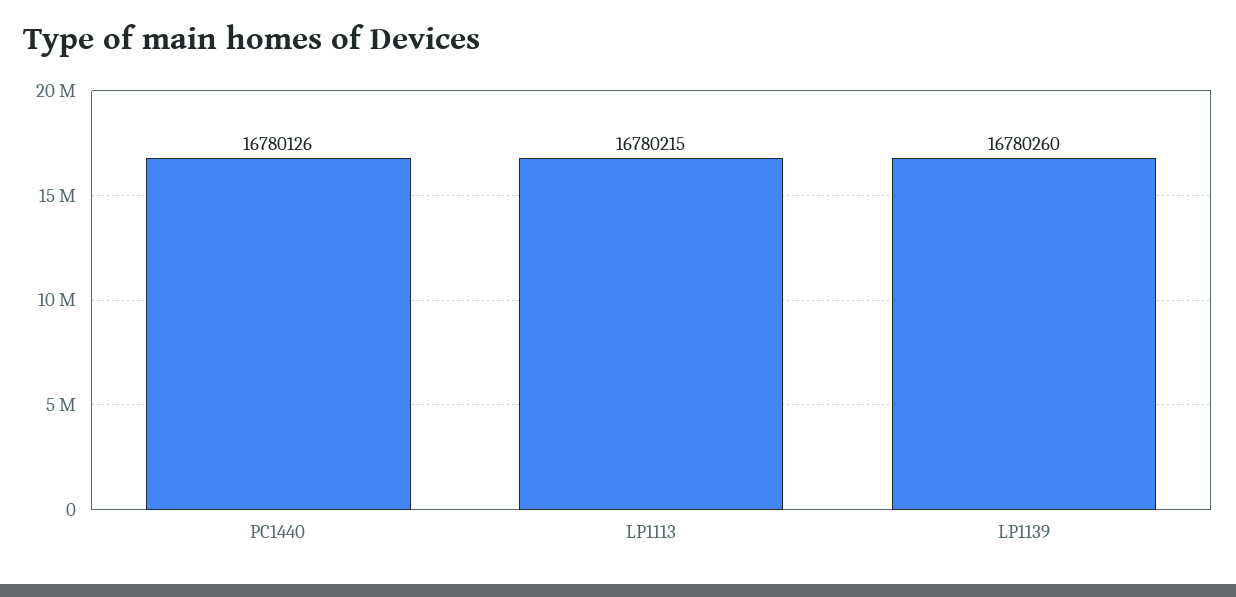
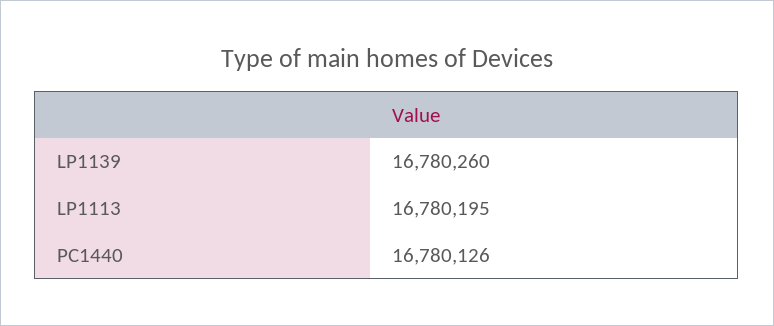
LP1113: 16780215 -> 16780195

